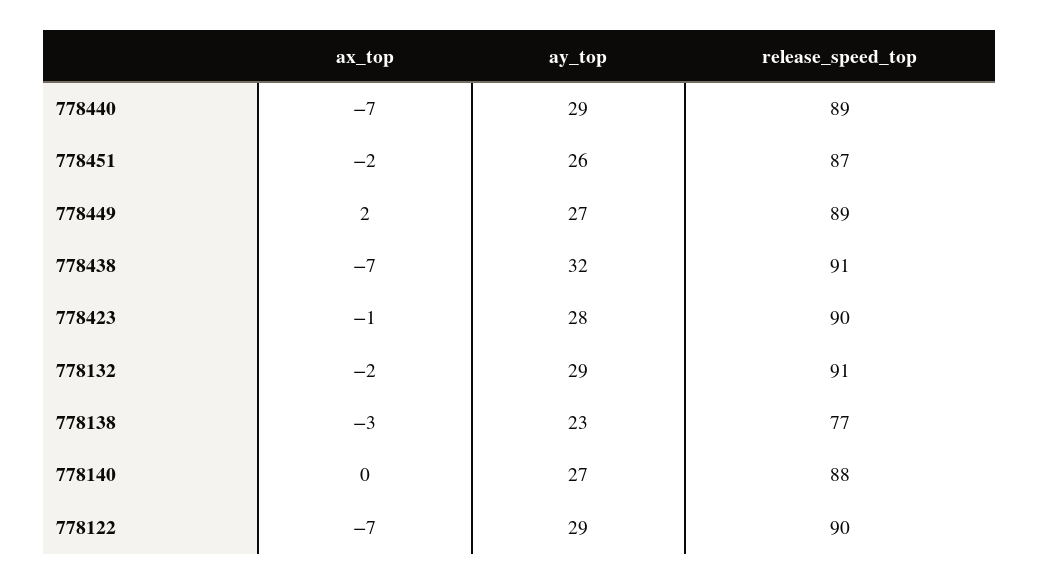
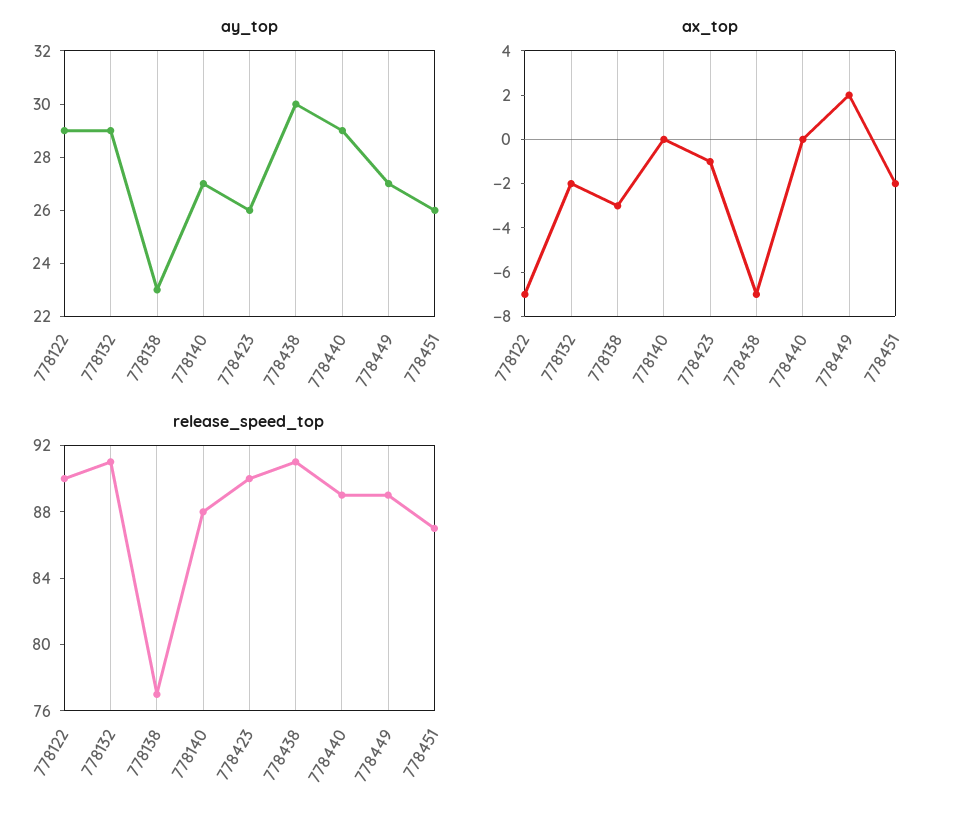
ax_top, 778440: -7 -> 0
ay_top, 778438: 32 -> 30
ay_top, 778423: 28 -> 26

